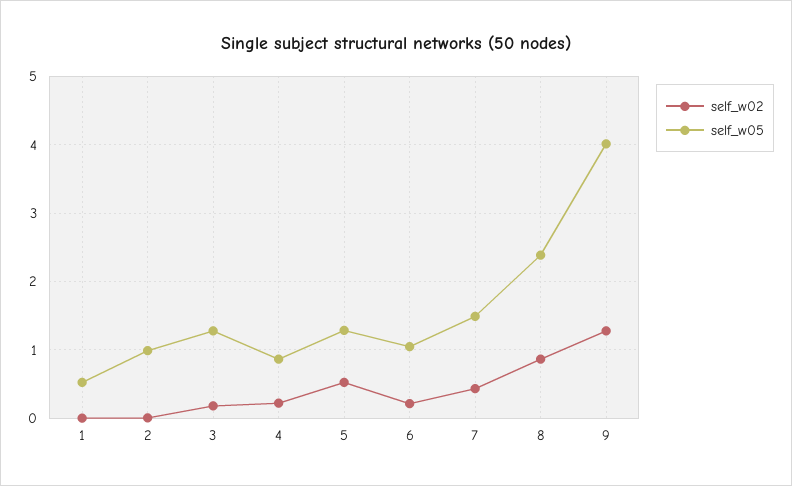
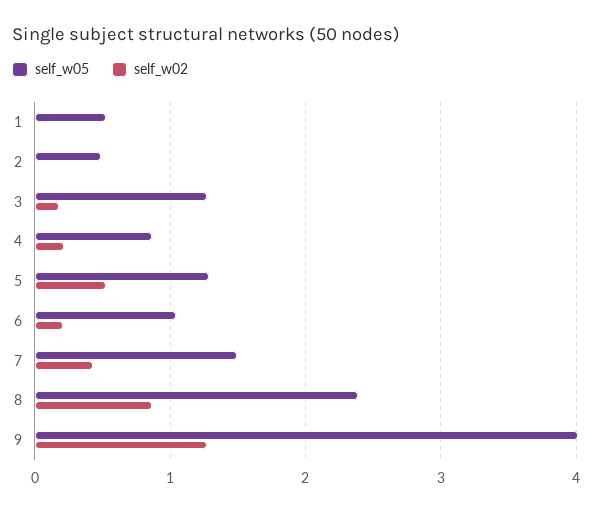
self_w05, 2: 1 -> 0.5

